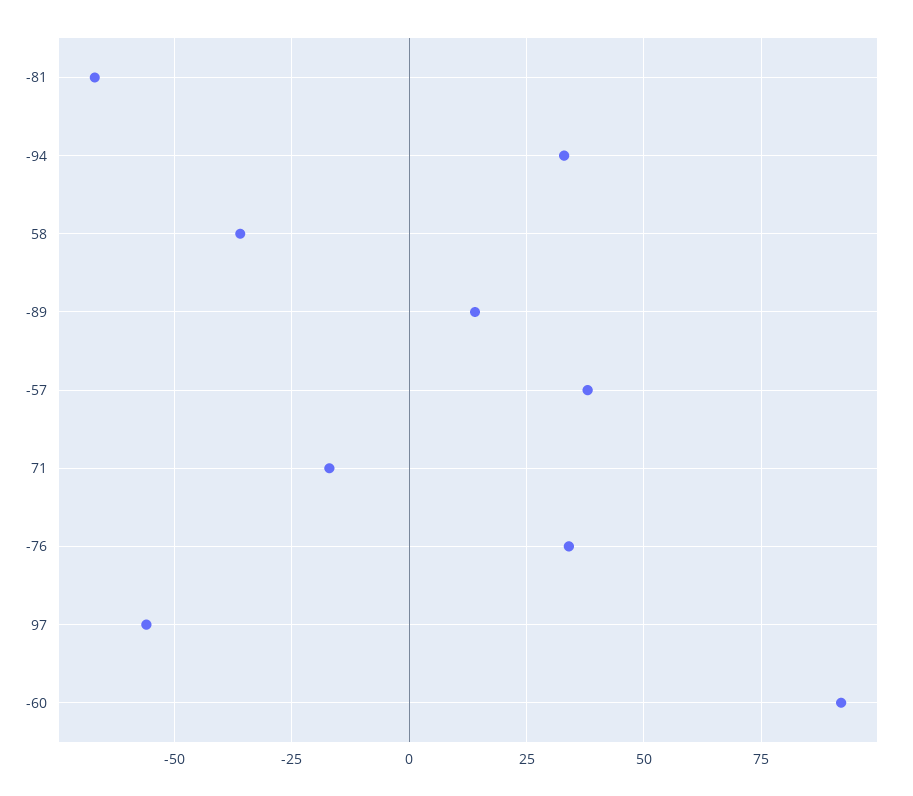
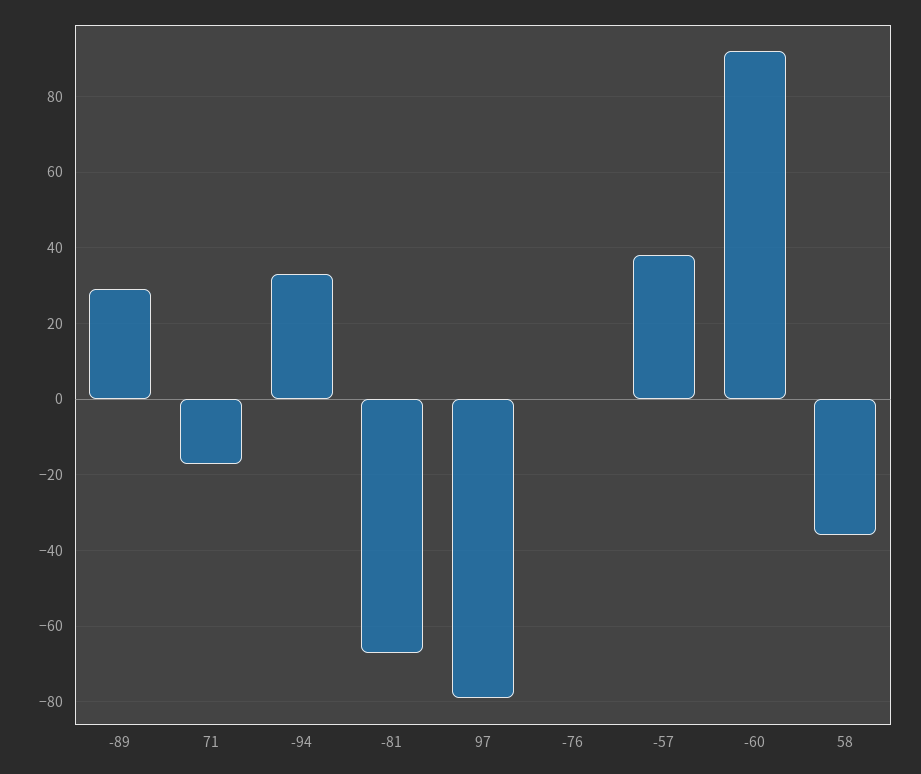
-89: 15 -> 30
-76: 35 -> 0
97: -55 -> -80

